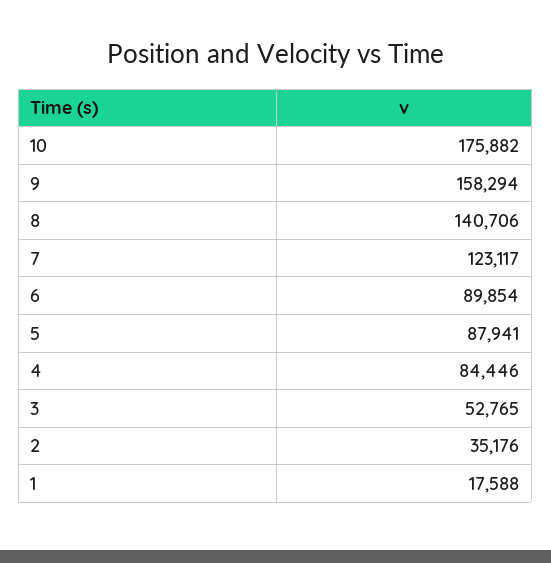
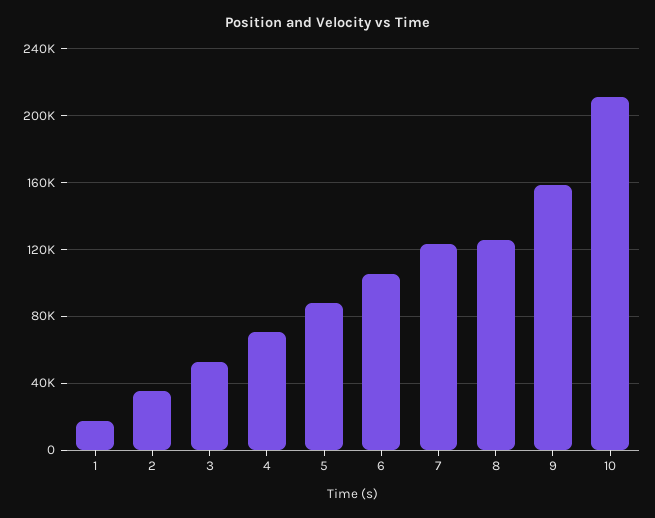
10: 175882 -> 210000
8: 140706 -> 125000
6: 89854 -> 105000
4: 84446 -> 70000

